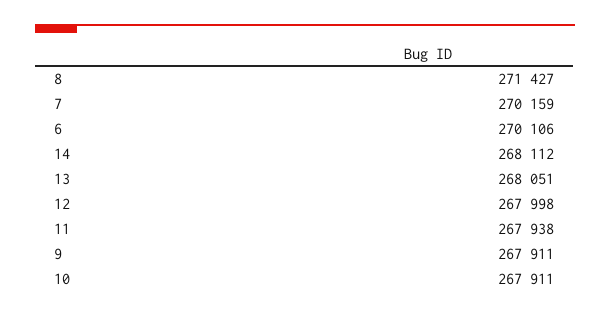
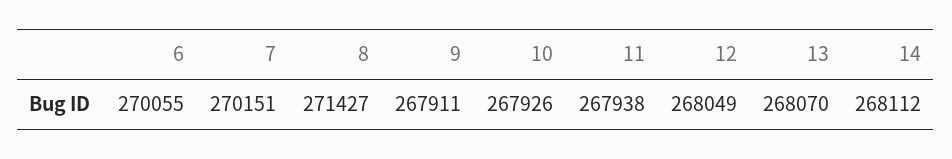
7: 270159 -> 270151
6: 270106 -> 270055
13: 268051 -> 268070
12: 267998 -> 268049
10: 267911 -> 267926

